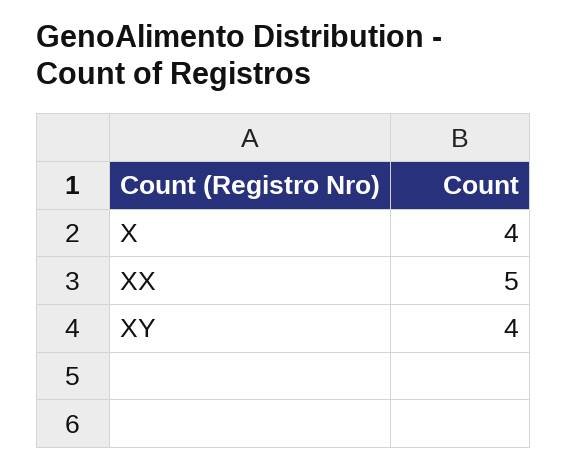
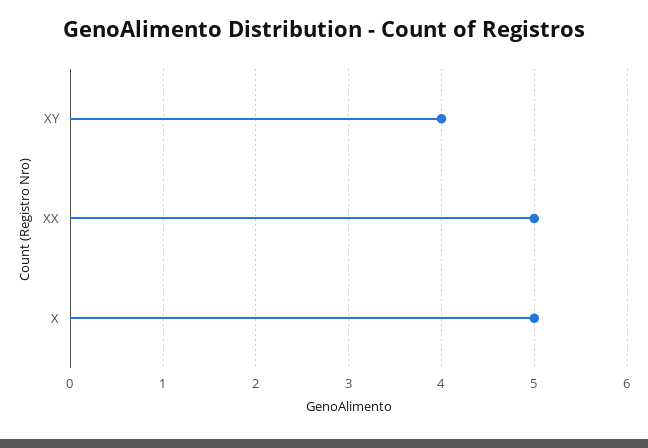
X: 4 -> 5

